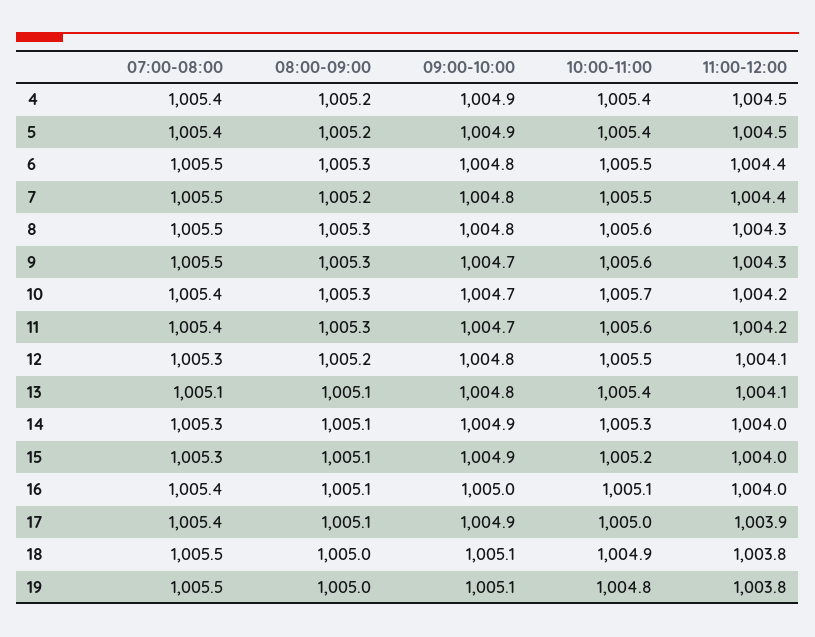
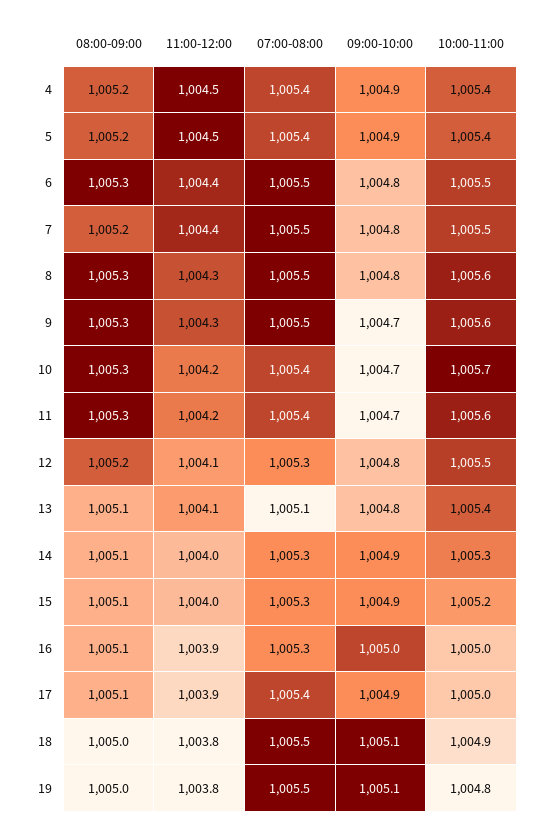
07:00-08:00, 16: 1005.4 -> 1005.3
10:00-11:00, 16: 1005.1 -> 1005
11:00-12:00, 16: 1004 -> 1003.9

